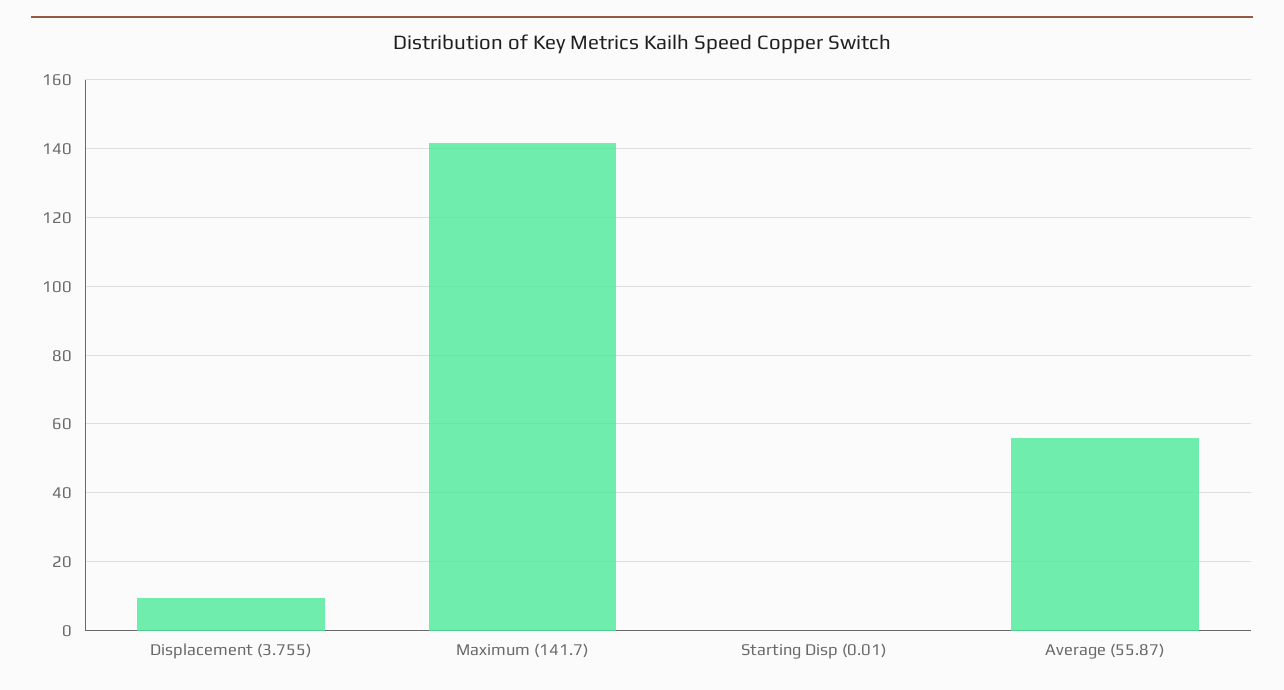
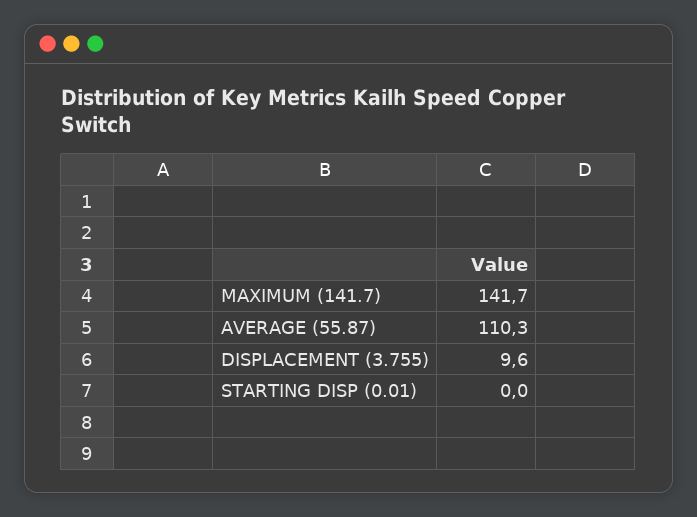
Average (55.87): 56 -> 110.3

